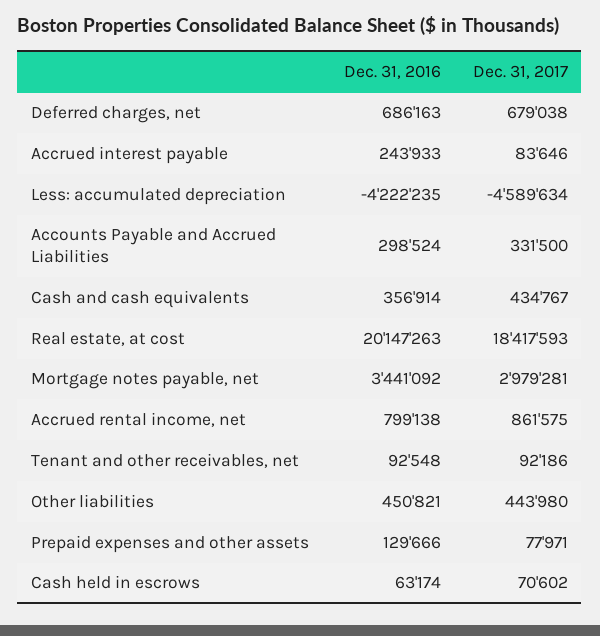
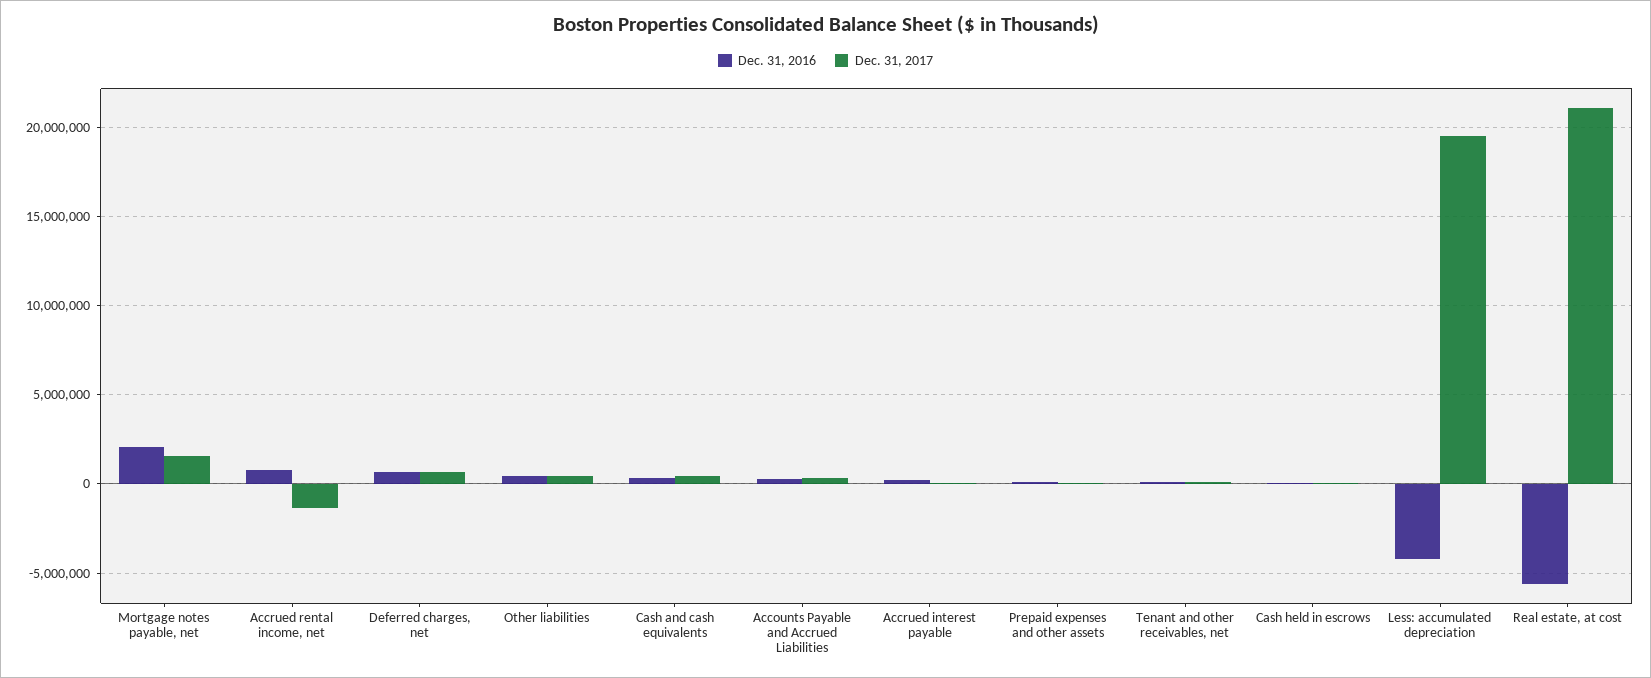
Dec. 31, 2017, Less: accumulated depreciation: -4589634 -> 19500000
Dec. 31, 2016, Real estate, at cost: 20147263 -> -5500000
Dec. 31, 2017, Real estate, at cost: 18417593 -> 21000000
Dec. 31, 2016, Mortgage notes payable, net: 3441092 -> 2000000
Dec. 31, 2017, Mortgage notes payable, net: 2979281 -> 1500000
Dec. 31, 2017, Accrued rental income, net: 861575 -> -1500000

